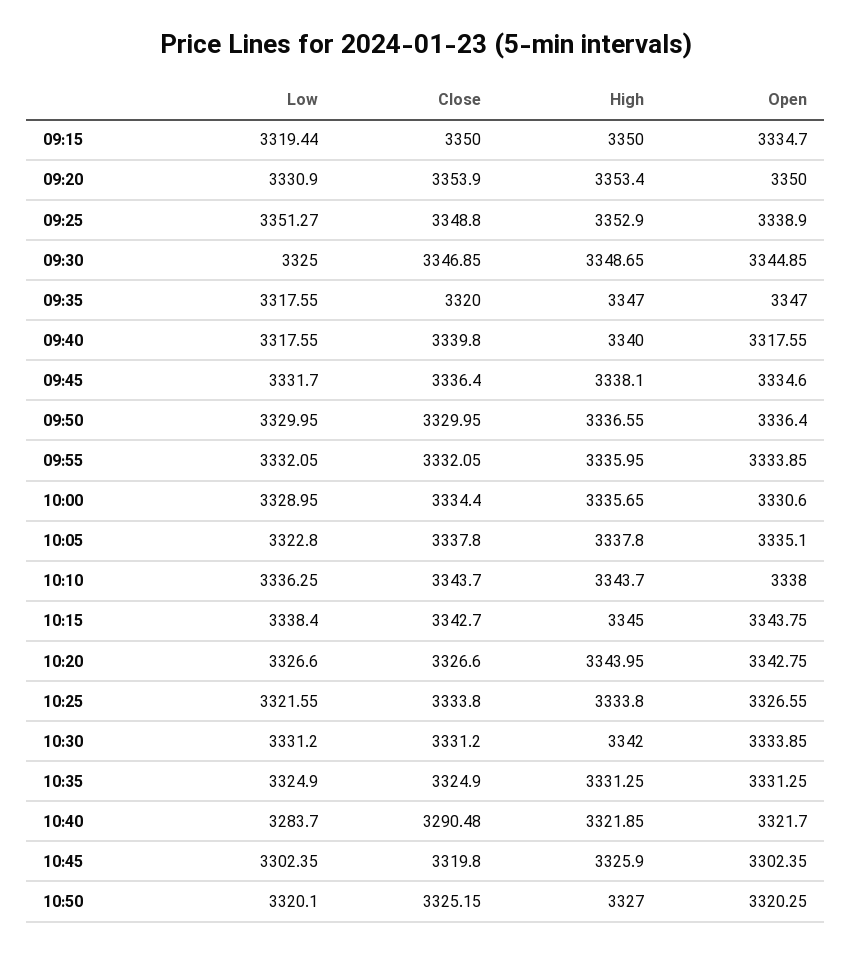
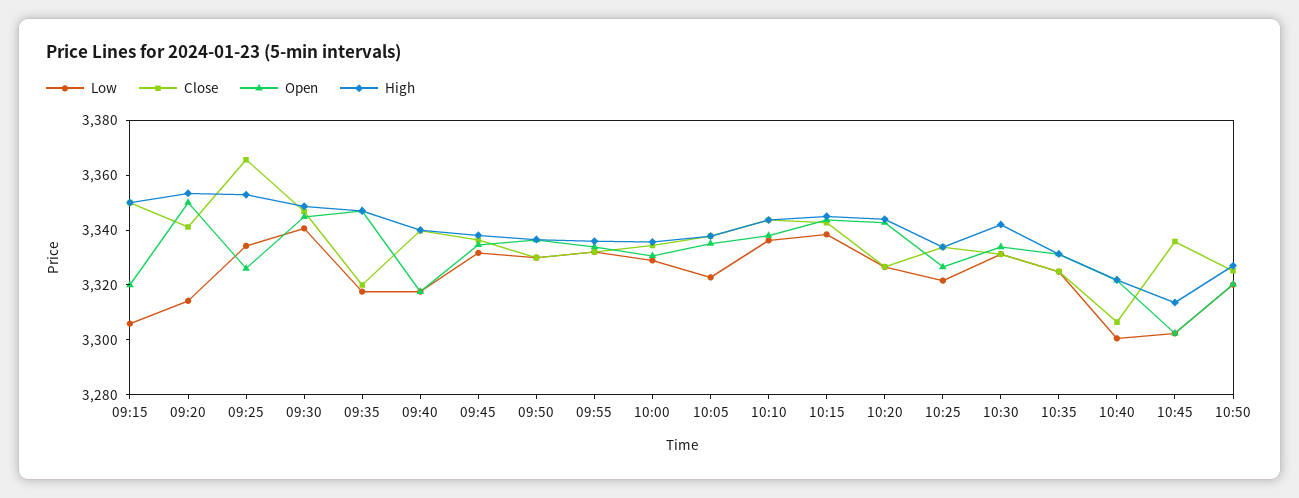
Low, 09:15: 3319.44 -> 3305
Open, 09:15: 3334.7 -> 3320
Low, 09:20: 3330.9 -> 3315
Close, 09:20: 3353.9 -> 3340
Low, 09:25: 3351.27 -> 3335
Close, 09:25: 3348.8 -> 3365
Open, 09:25: 3338.9 -> 3325
Low, 09:30: 3325 -> 3340
Low, 10:40: 3283.7 -> 3300
Close, 10:40: 3290.48 -> 3305
Close, 10:45: 3319.8 -> 3335
High, 10:45: 3325.9 -> 3315

